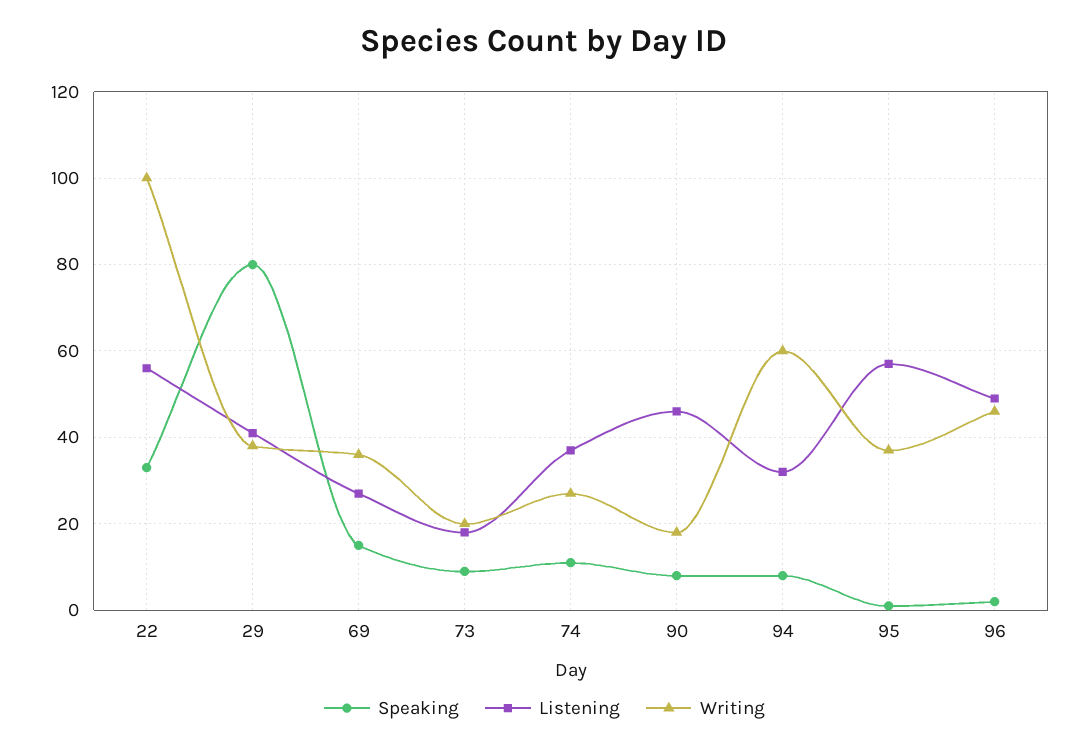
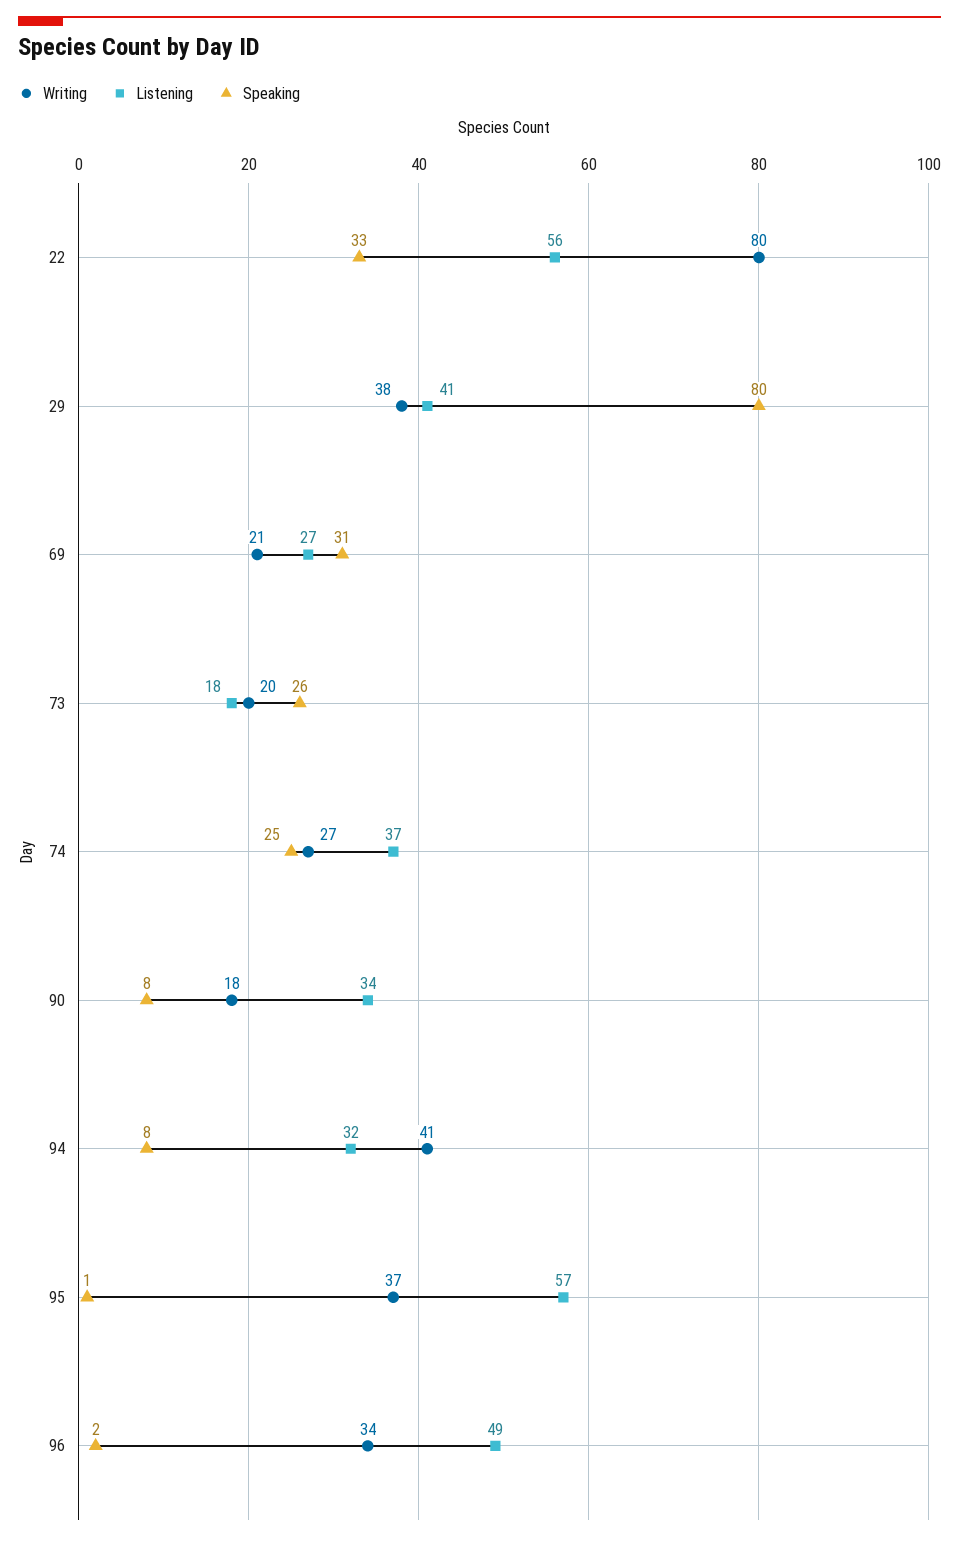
Writing, 22: 100 -> 80
Speaking, 69: 15 -> 31
Writing, 69: 35 -> 21
Speaking, 73: 10 -> 26
Speaking, 74: 10 -> 25
Listening, 90: 45 -> 34
Writing, 94: 60 -> 41
Writing, 96: 45 -> 34

